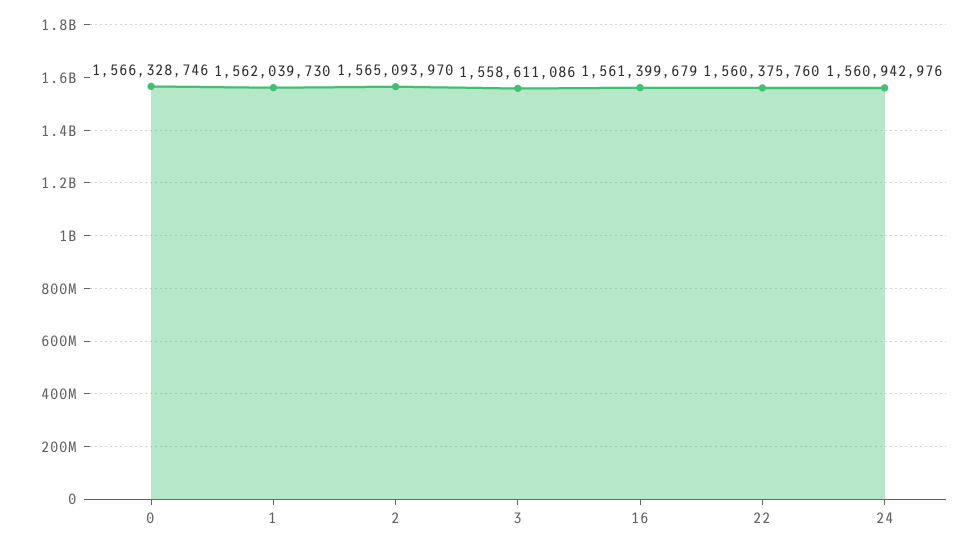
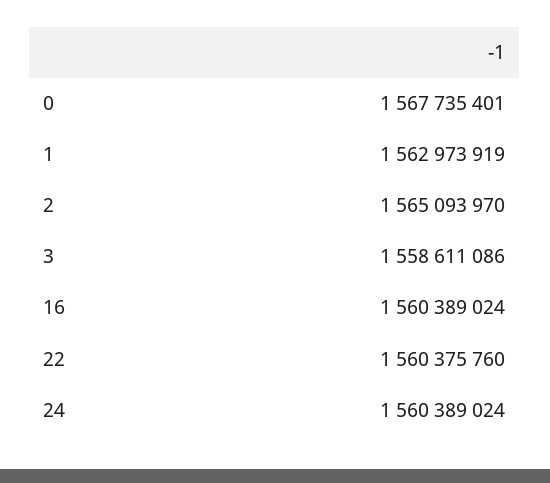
0: 1566328746 -> 1567735401
1: 1562039730 -> 1562973919
16: 1561399679 -> 1560389024
24: 1560942976 -> 1560389024

